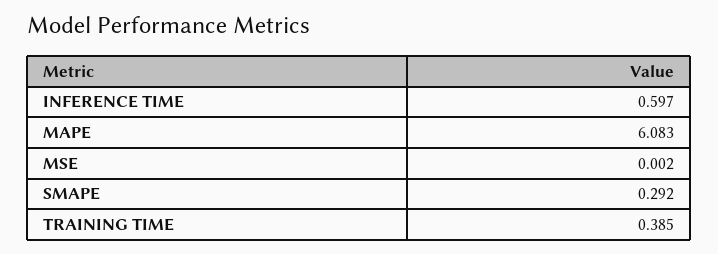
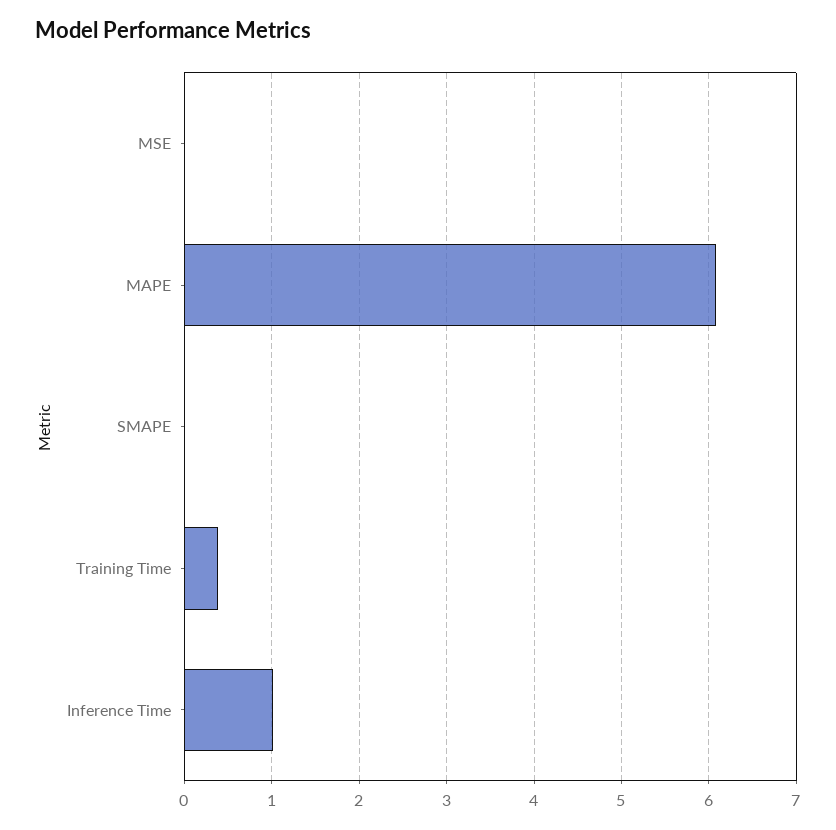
INFERENCE TIME: 0.597 -> 1
SMAPE: 0.292 -> 0

